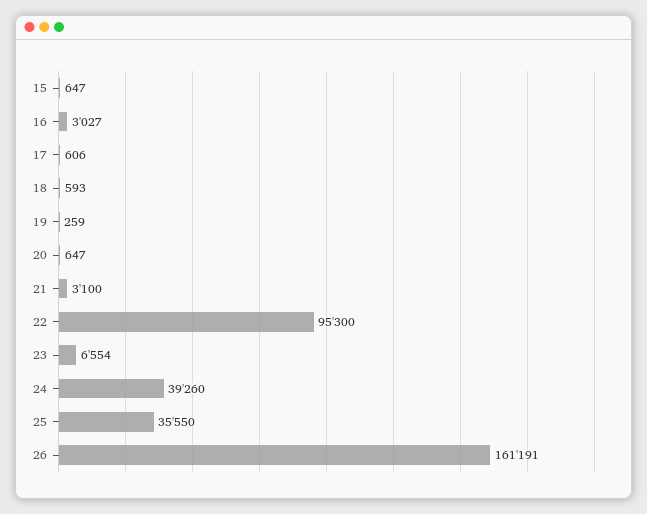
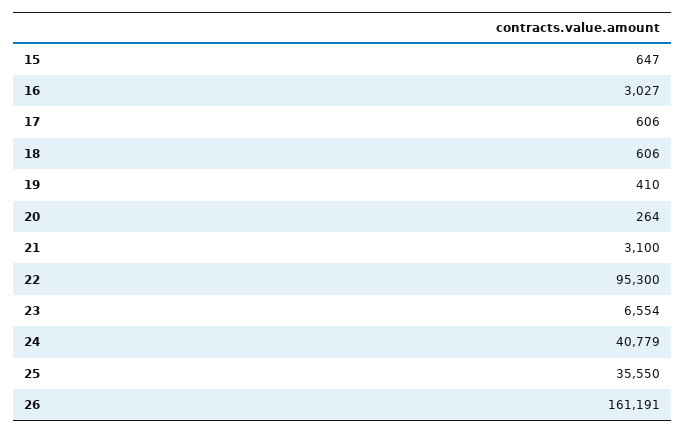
18: 593 -> 606
19: 259 -> 410
20: 647 -> 264
24: 39260 -> 40779

